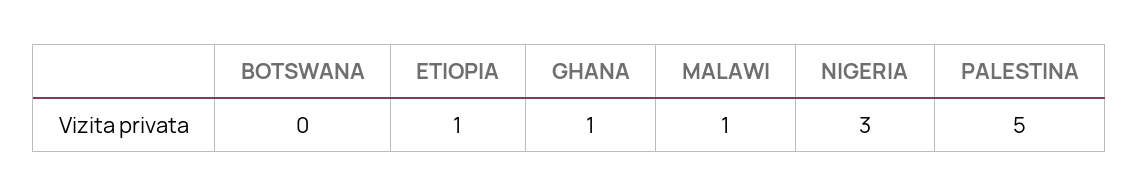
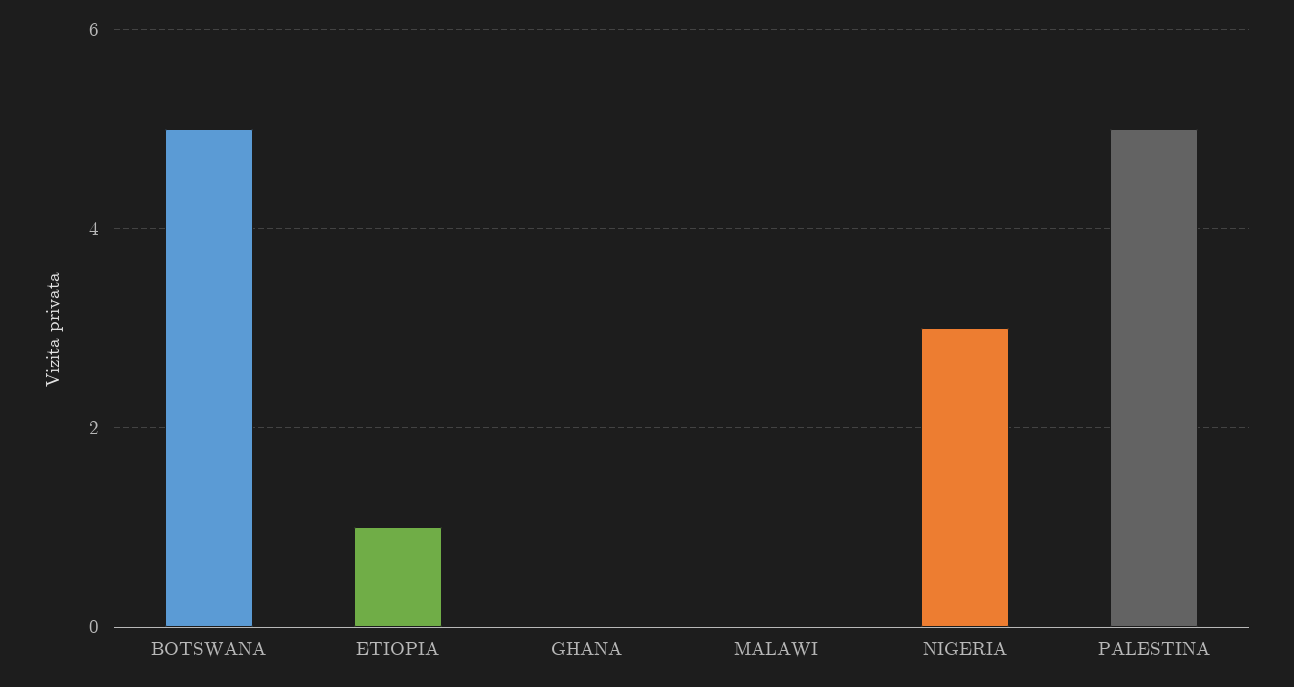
BOTSWANA: 0 -> 5
GHANA: 1 -> 0
MALAWI: 1 -> 0

